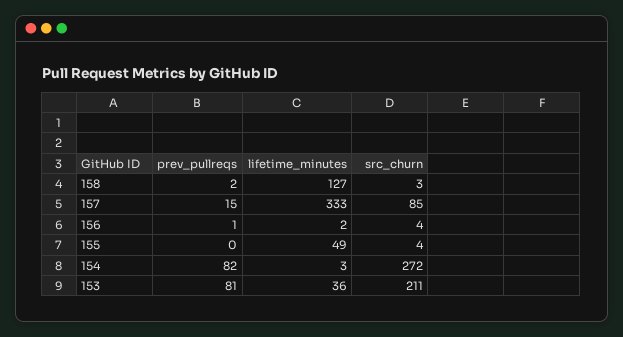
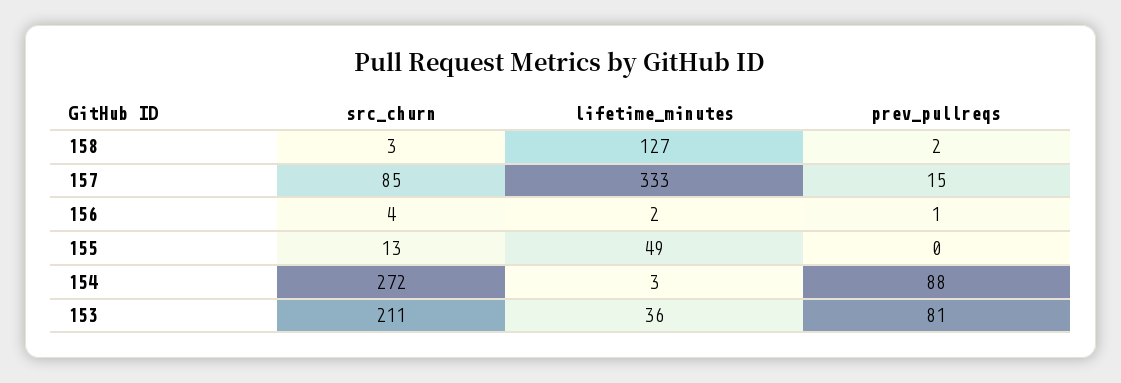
src_churn, 155: 4 -> 13
prev_pullreqs, 154: 82 -> 88

